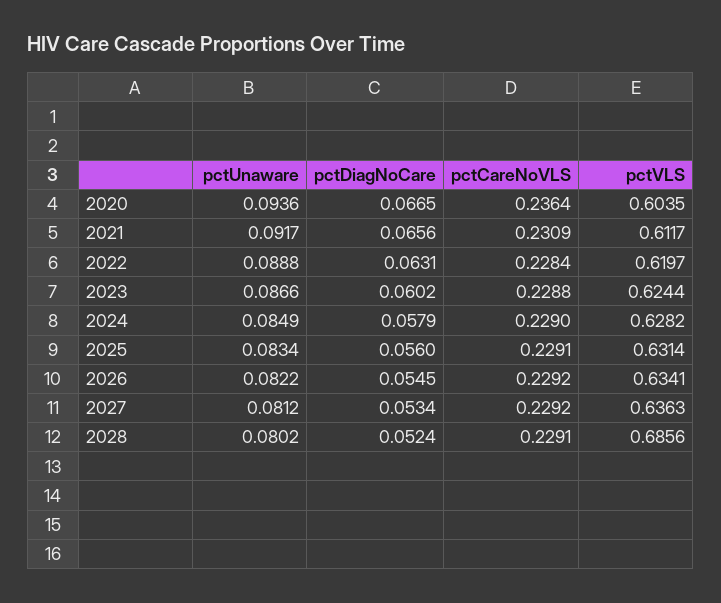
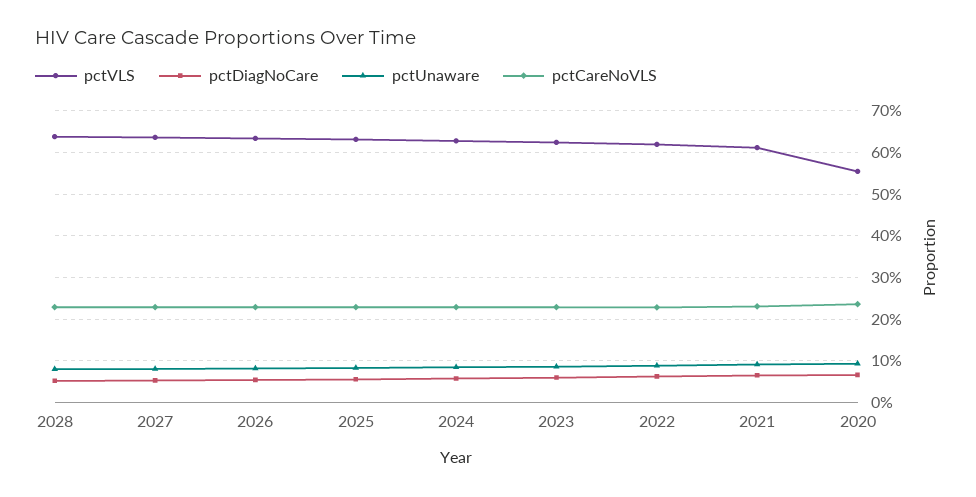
pctVLS, 2020: 0.6035 -> 0.56
pctVLS, 2028: 0.6856 -> 0.64

